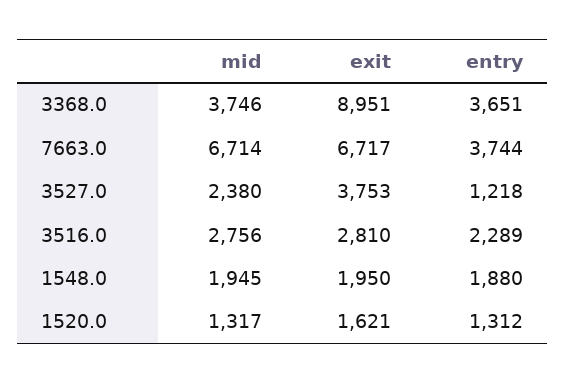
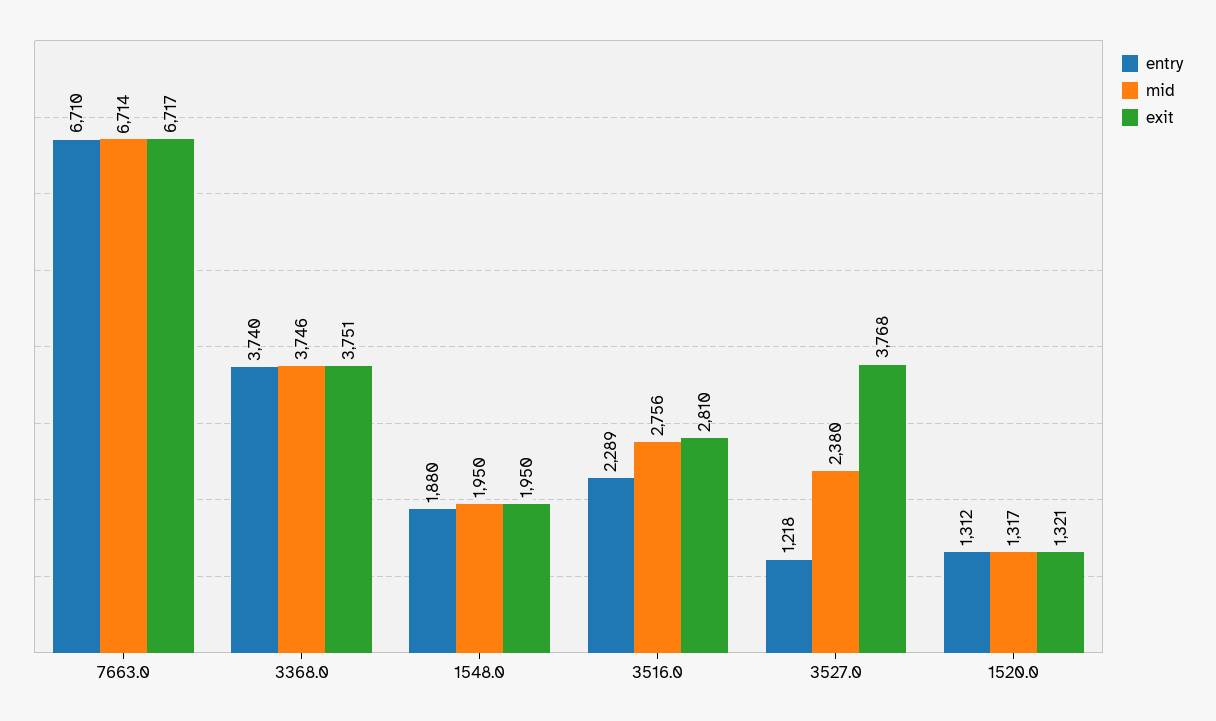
exit, 3368.0: 8951 -> 3751
entry, 3368.0: 3651 -> 3740
entry, 7663.0: 3744 -> 6710
exit, 3527.0: 3753 -> 3768
mid, 1548.0: 1945 -> 1950
exit, 1520.0: 1621 -> 1321

